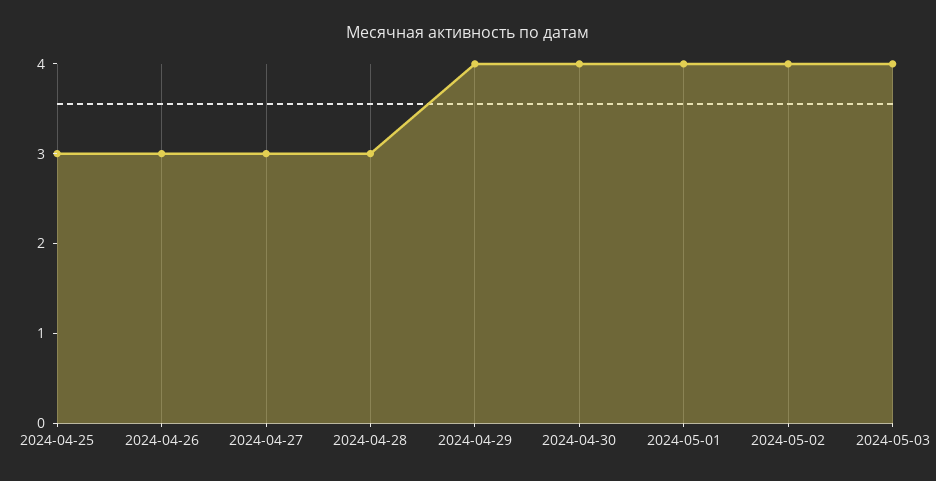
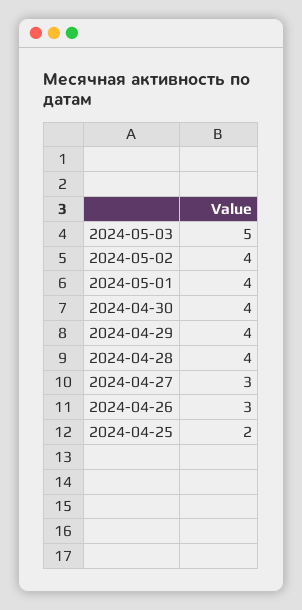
2024-04-25: 3 -> 2
2024-04-28: 3 -> 4
2024-05-03: 4 -> 5

